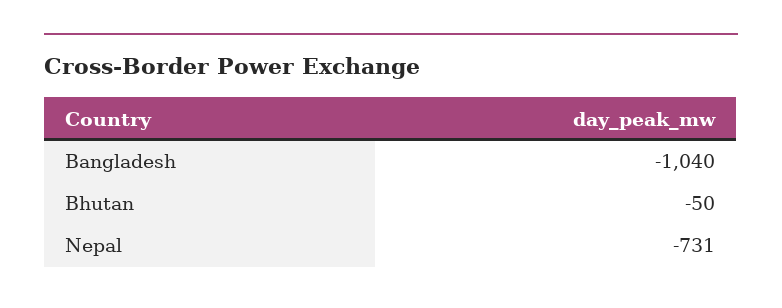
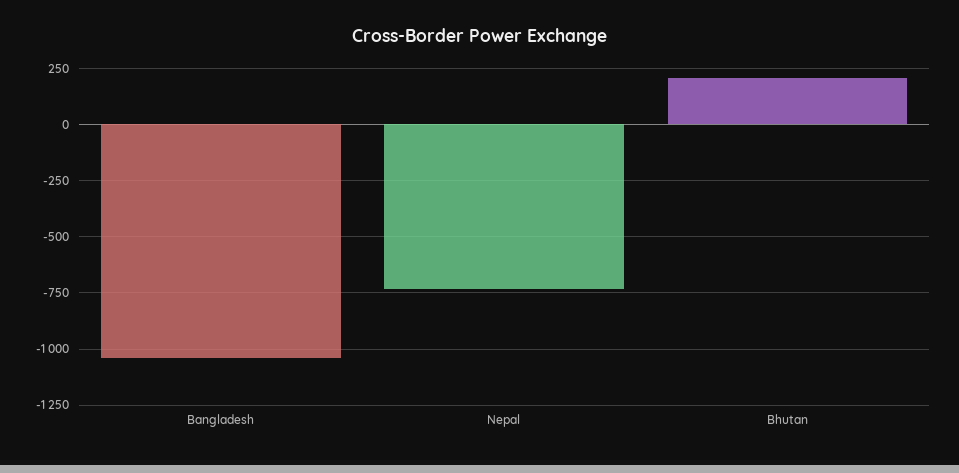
Bhutan: -50 -> 200

